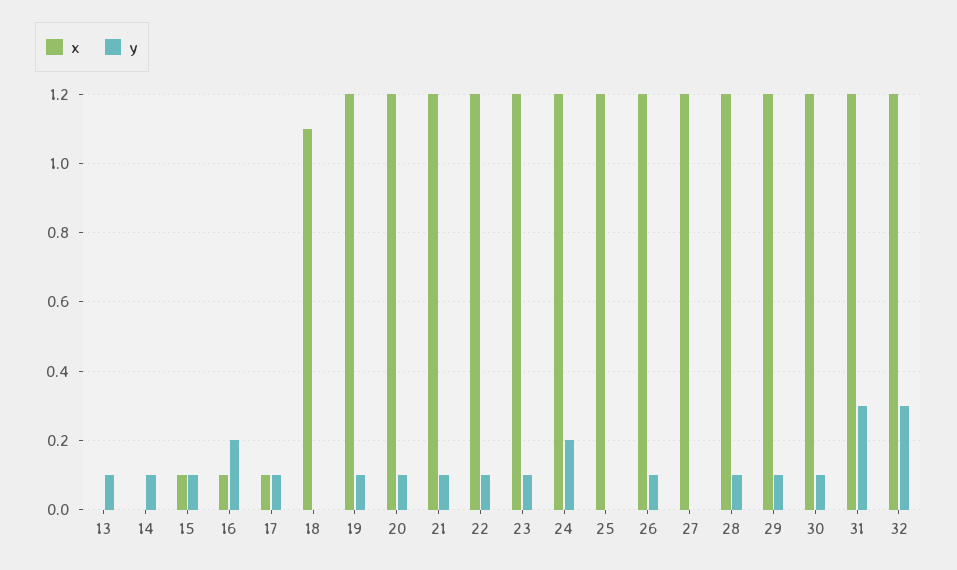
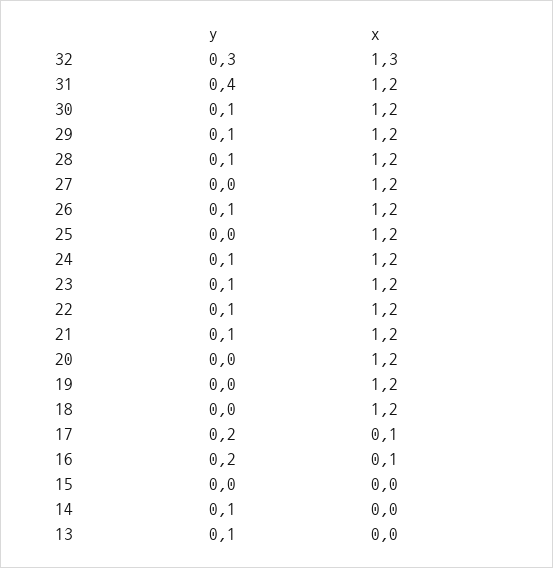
x, 15: 0.1 -> 0
y, 15: 0.1 -> 0
y, 17: 0.1 -> 0.2
x, 18: 1.1 -> 1.2
y, 19: 0.1 -> 0
y, 20: 0.1 -> 0
y, 24: 0.2 -> 0.1
y, 31: 0.3 -> 0.4
x, 32: 1.2 -> 1.3

